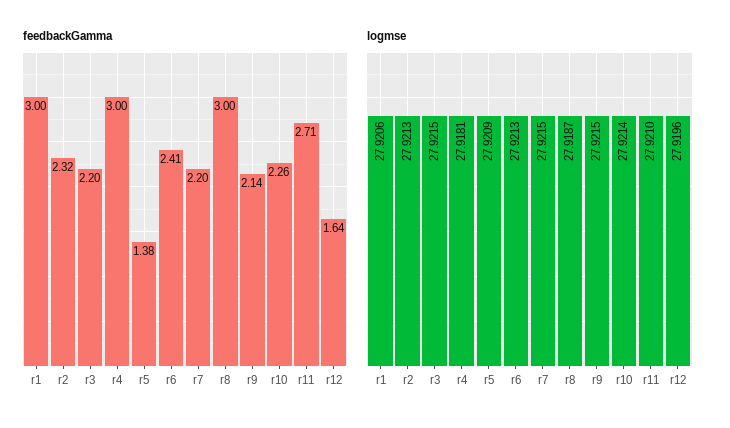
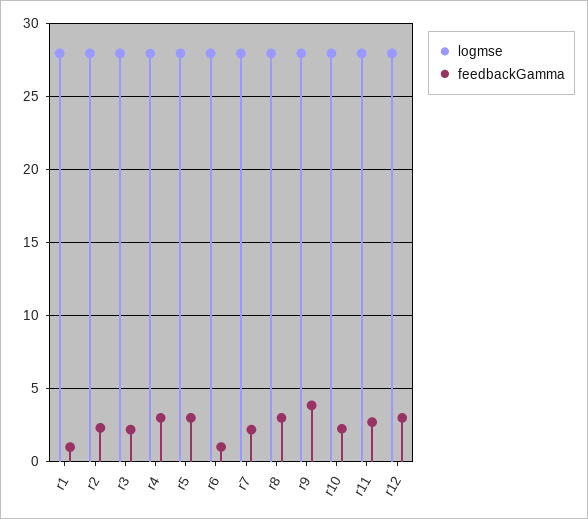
feedbackGamma, r1: 3 -> 1
feedbackGamma, r5: 1.38 -> 3
feedbackGamma, r6: 2.41 -> 1
feedbackGamma, r9: 2.14 -> 4
feedbackGamma, r12: 1.64 -> 3

